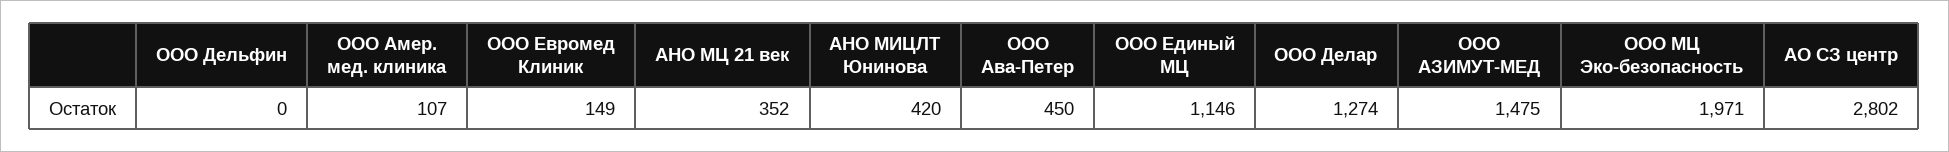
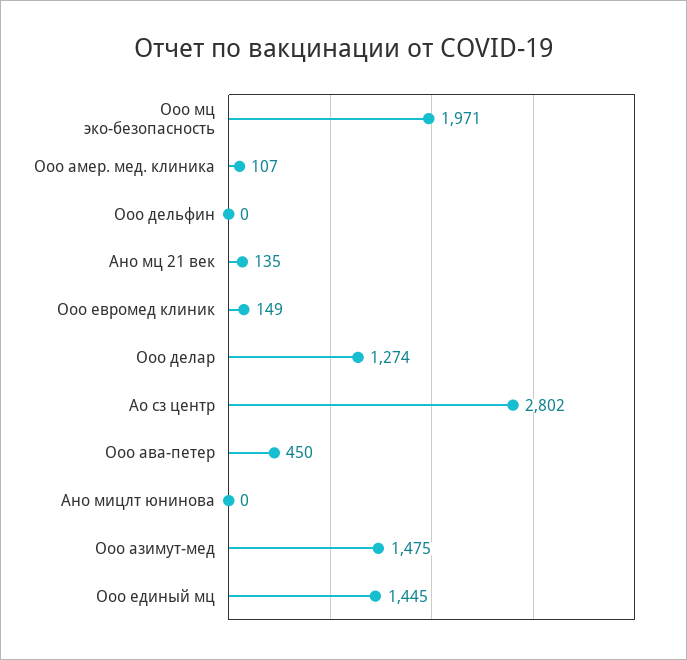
АНО МЦ 21 век: 352 -> 135
АНО МИЦЛТ Юнинова: 420 -> 0
ООО Единый МЦ: 1146 -> 1445

